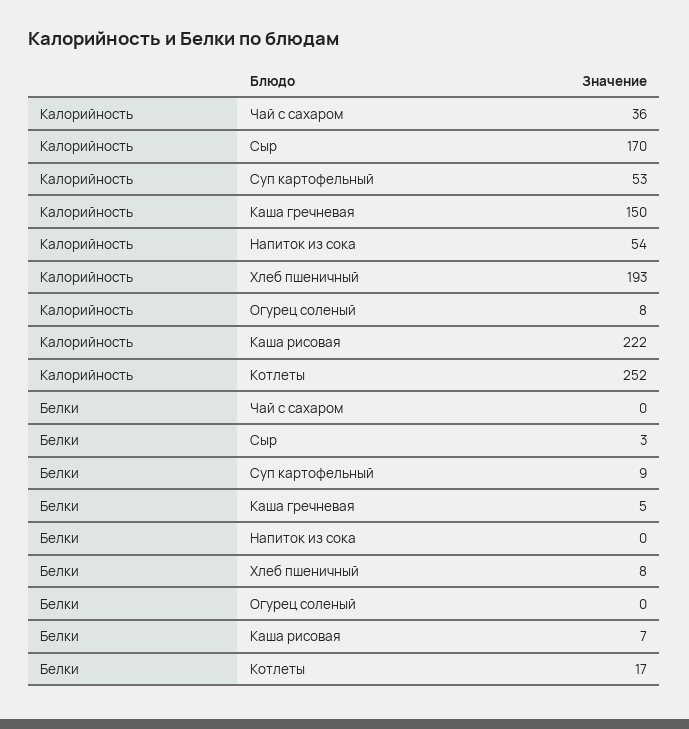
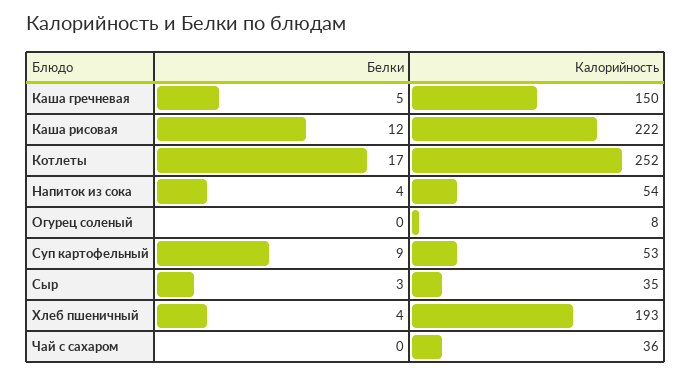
Калорийность, Сыр: 170 -> 35
Белки, Напиток из сока: 0 -> 4
Белки, Хлеб пшеничный: 8 -> 4
Белки, Каша рисовая: 7 -> 12

